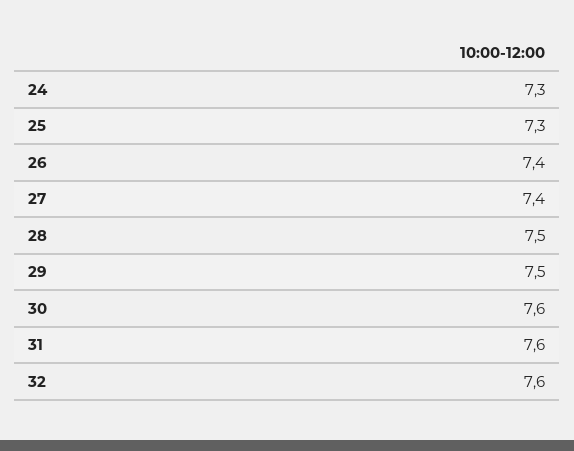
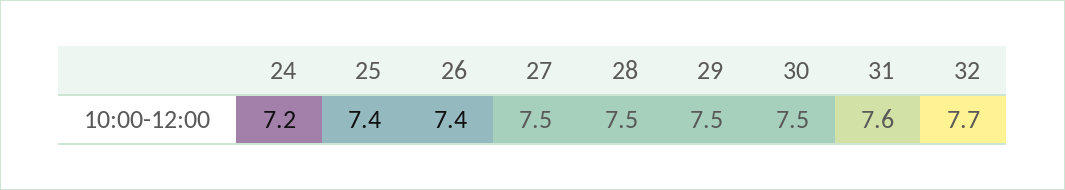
24: 7.3 -> 7.2
25: 7.3 -> 7.4
27: 7.4 -> 7.5
30: 7.6 -> 7.5
32: 7.6 -> 7.7

